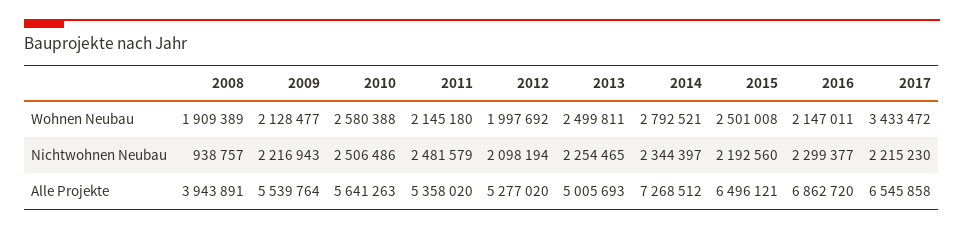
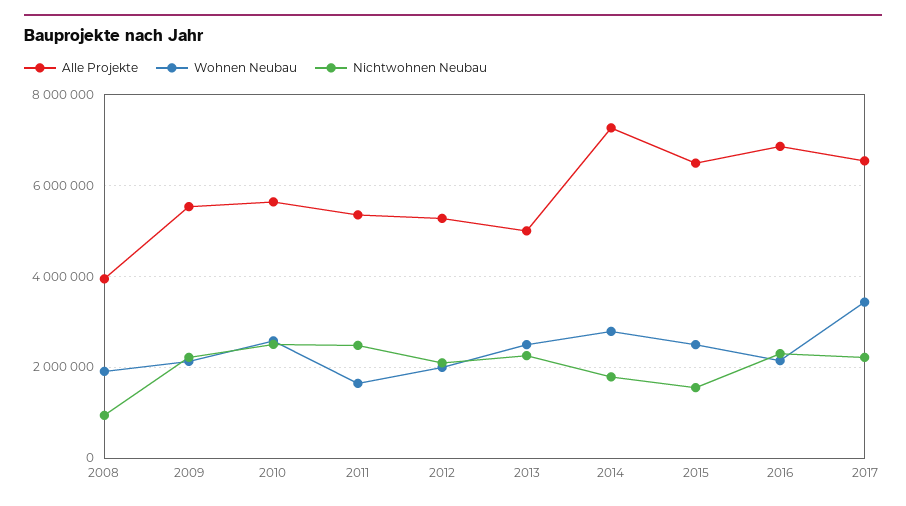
Wohnen Neubau, 2011: 2145180 -> 1600000
Nichtwohnen Neubau, 2014: 2344397 -> 1800000
Nichtwohnen Neubau, 2015: 2192560 -> 1600000

